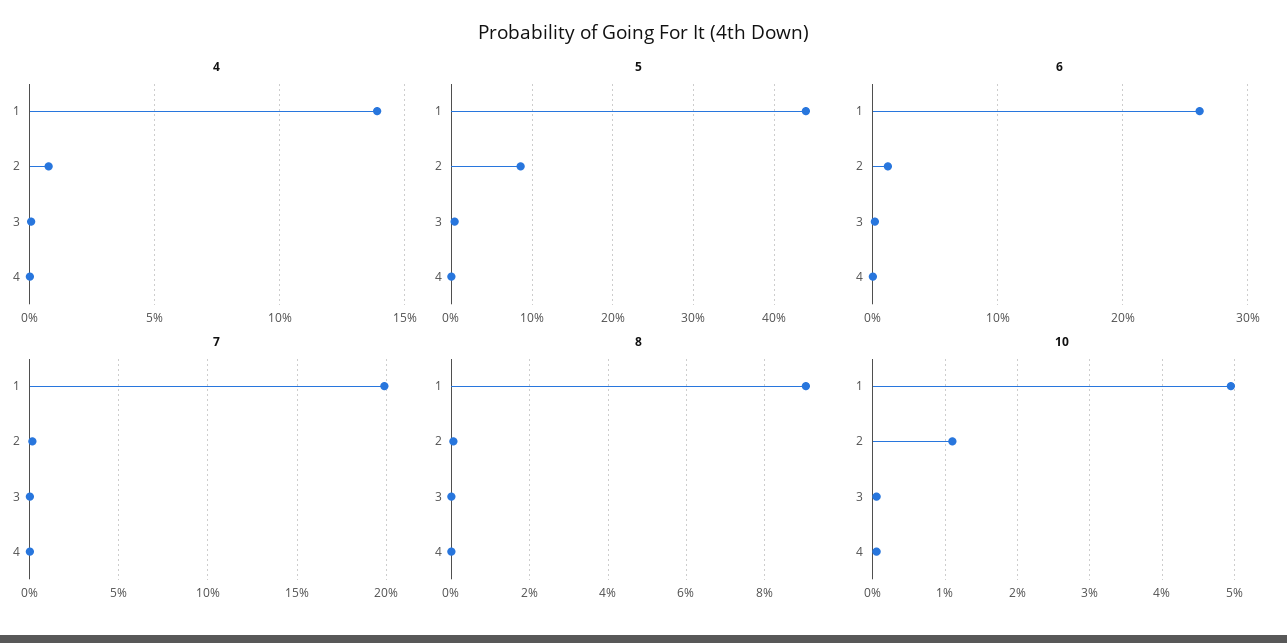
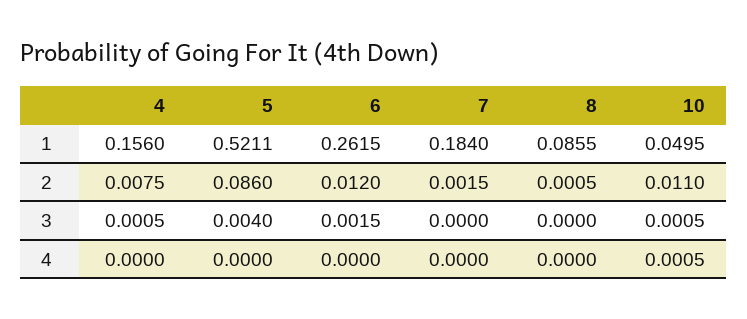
4, 1: 0.14 -> 0.156
5, 1: 0.44 -> 0.5211
7, 1: 0.2 -> 0.184
8, 1: 0.09 -> 0.0855

